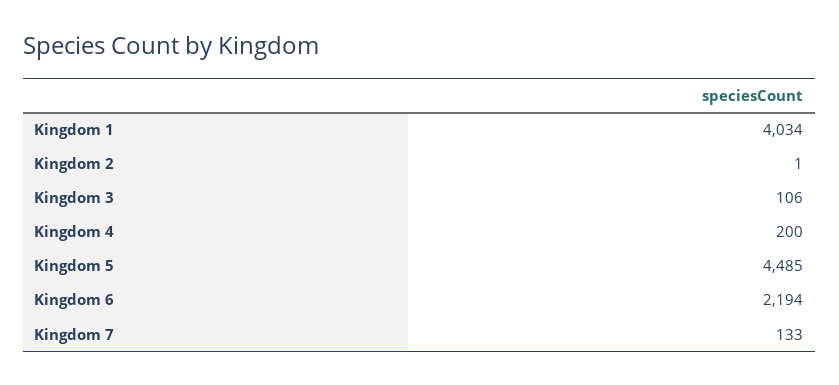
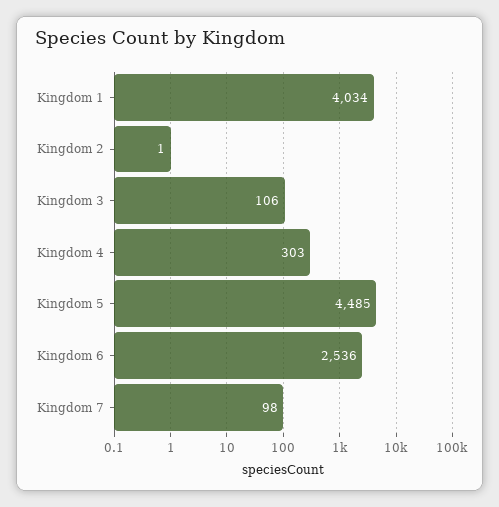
Kingdom 4: 200 -> 303
Kingdom 6: 2194 -> 2536
Kingdom 7: 133 -> 98

